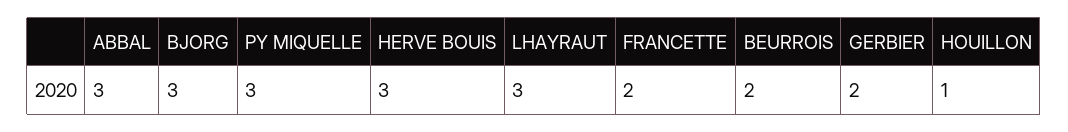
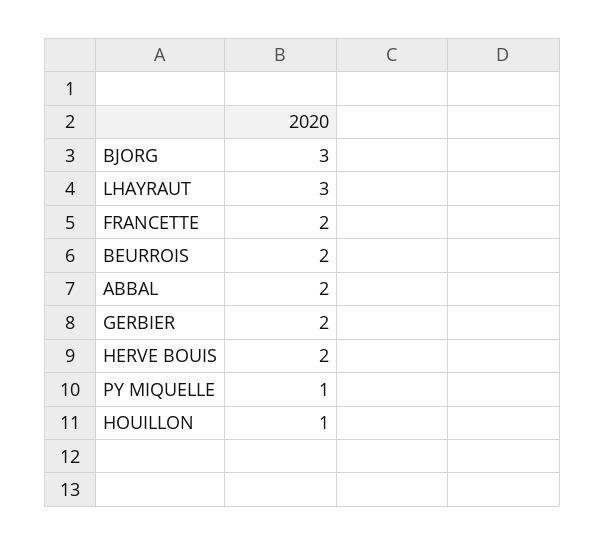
ABBAL: 3 -> 2
PY MIQUELLE: 3 -> 1
HERVE BOUIS: 3 -> 2

